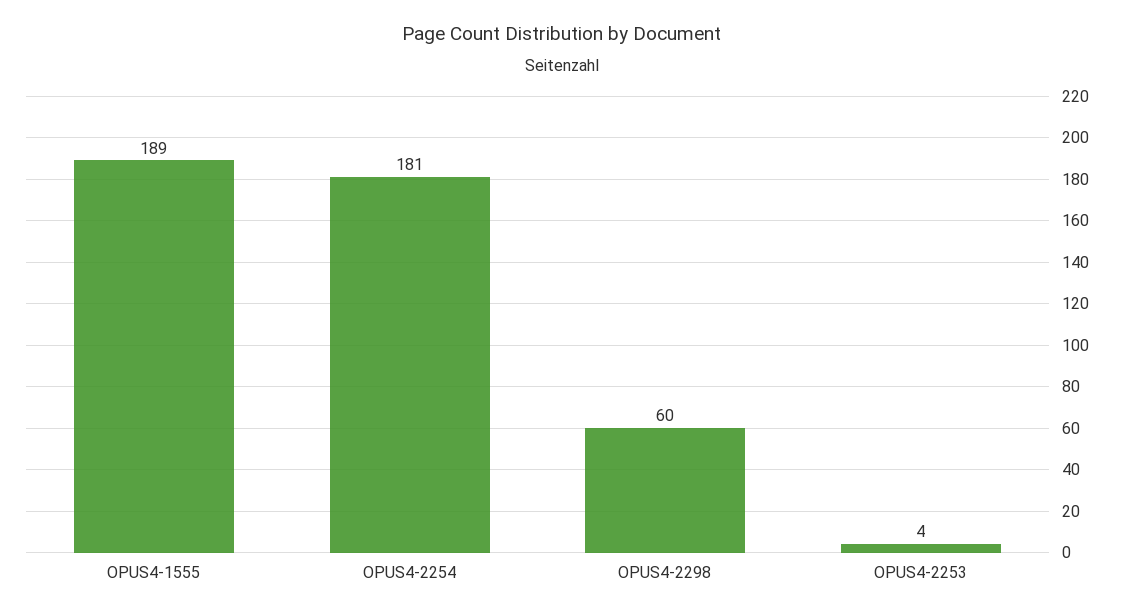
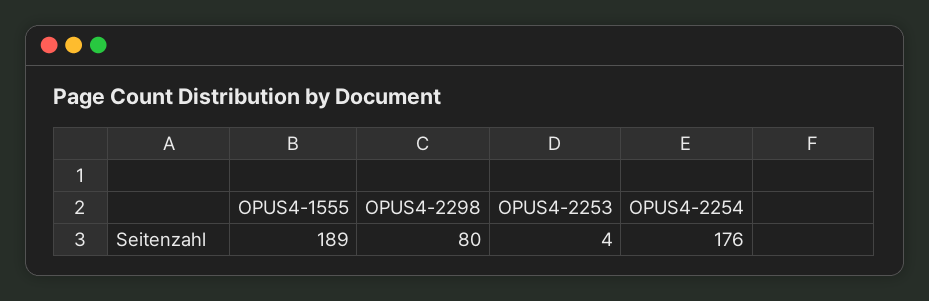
OPUS4-2254: 181 -> 176
OPUS4-2298: 60 -> 80

